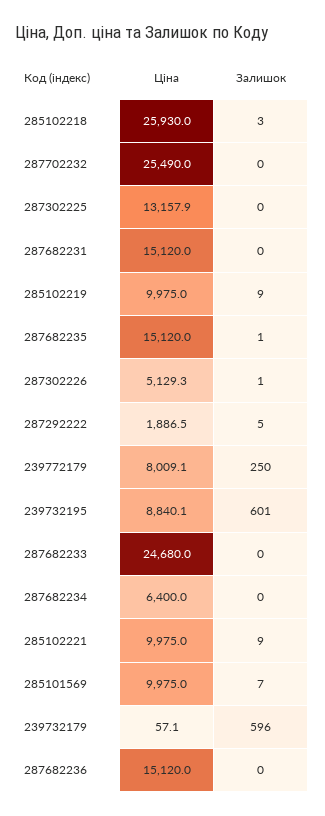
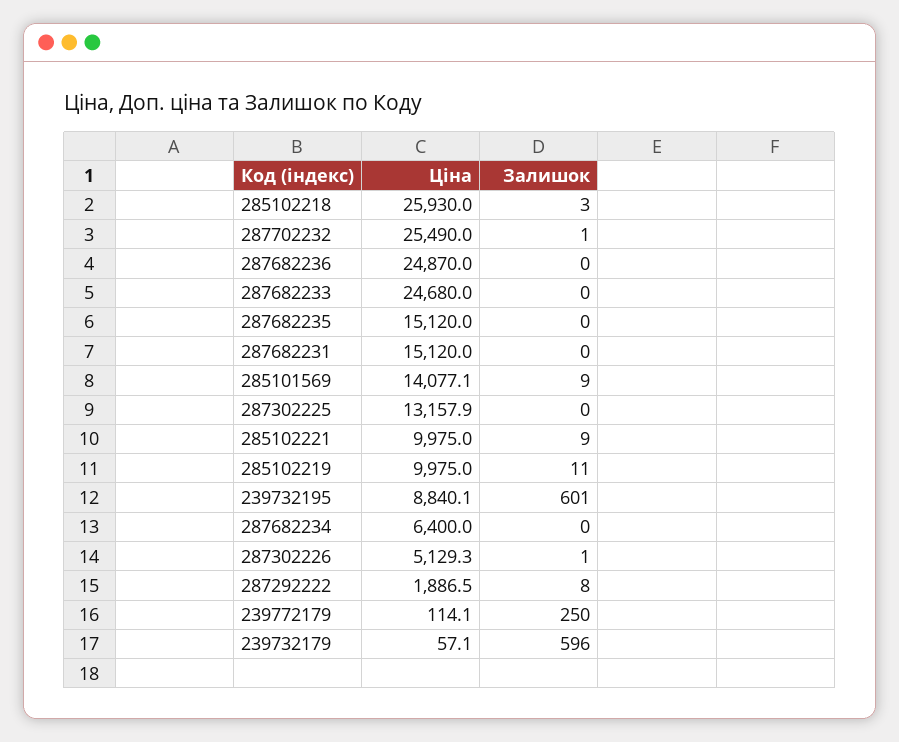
Залишок, 287702232: 0 -> 1
Залишок, 285102219: 9 -> 11
Залишок, 287682235: 1 -> 0
Залишок, 287292222: 5 -> 8
Ціна, 239772179: 8009.1 -> 114.1
Ціна, 285101569: 9975 -> 14077.1
Залишок, 285101569: 7 -> 9
Ціна, 287682236: 15120 -> 24870

